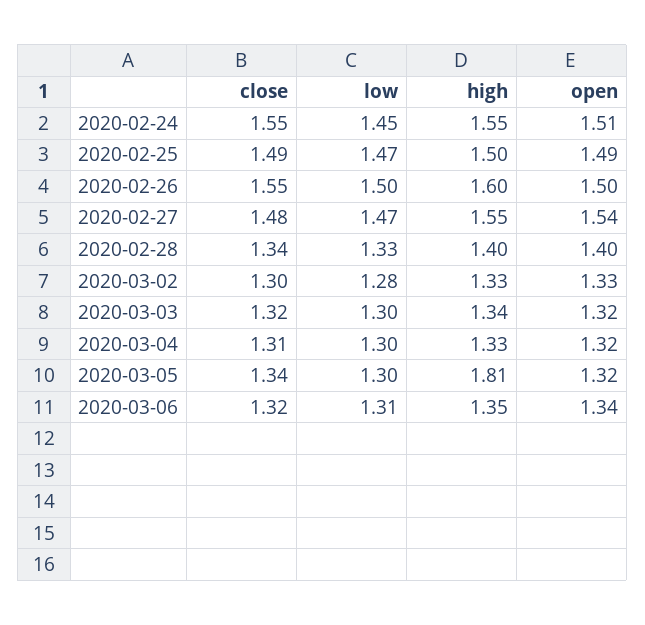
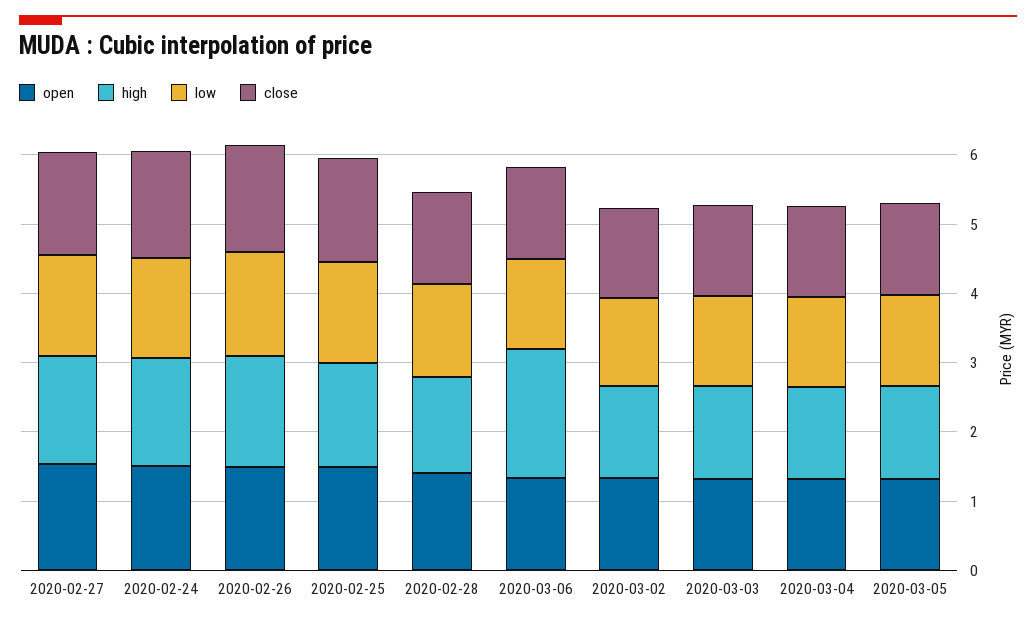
high, 2020-03-05: 1.81 -> 1.4
high, 2020-03-06: 1.35 -> 1.8

